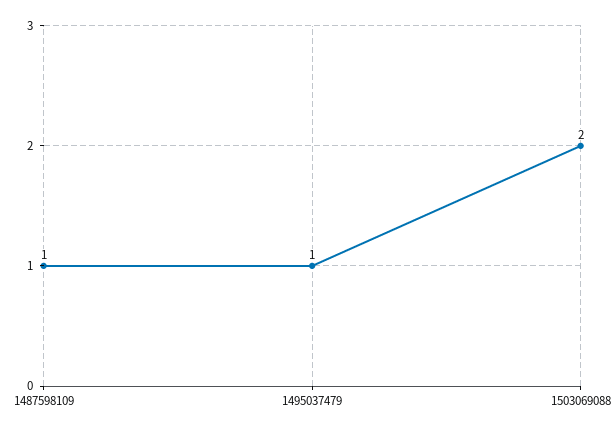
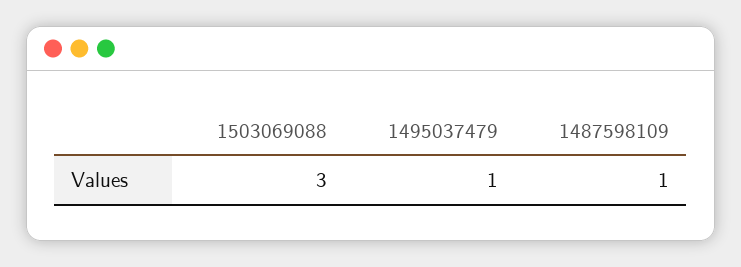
1503069088: 2 -> 3

